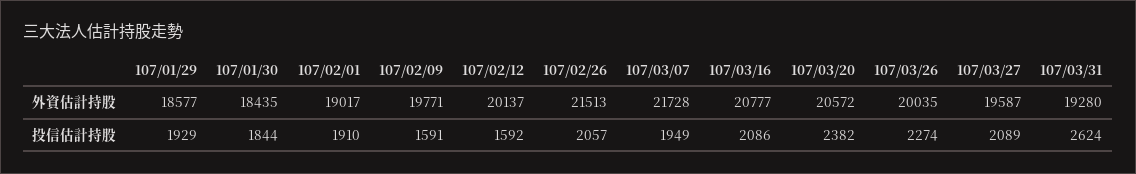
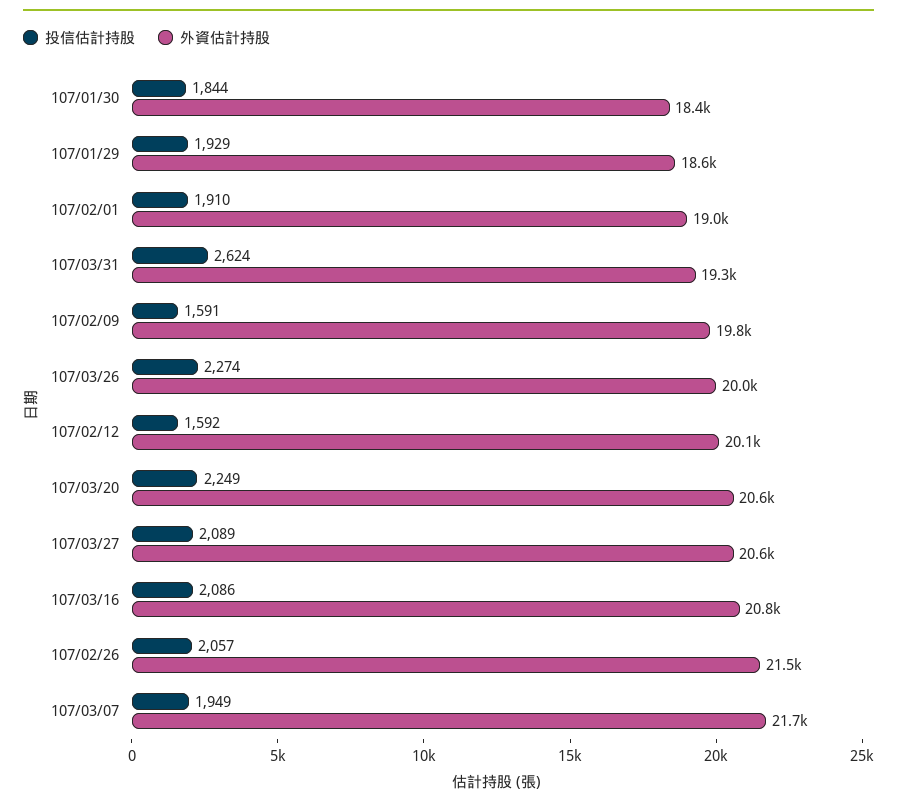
外資估計持股, 107/03/27: 19587 -> 20600
投信估計持股, 107/03/20: 2382 -> 2249

